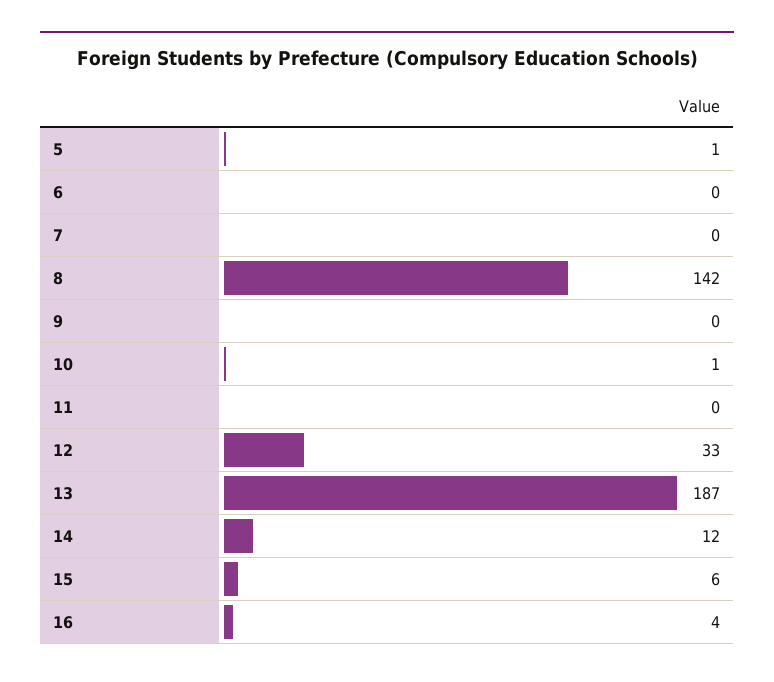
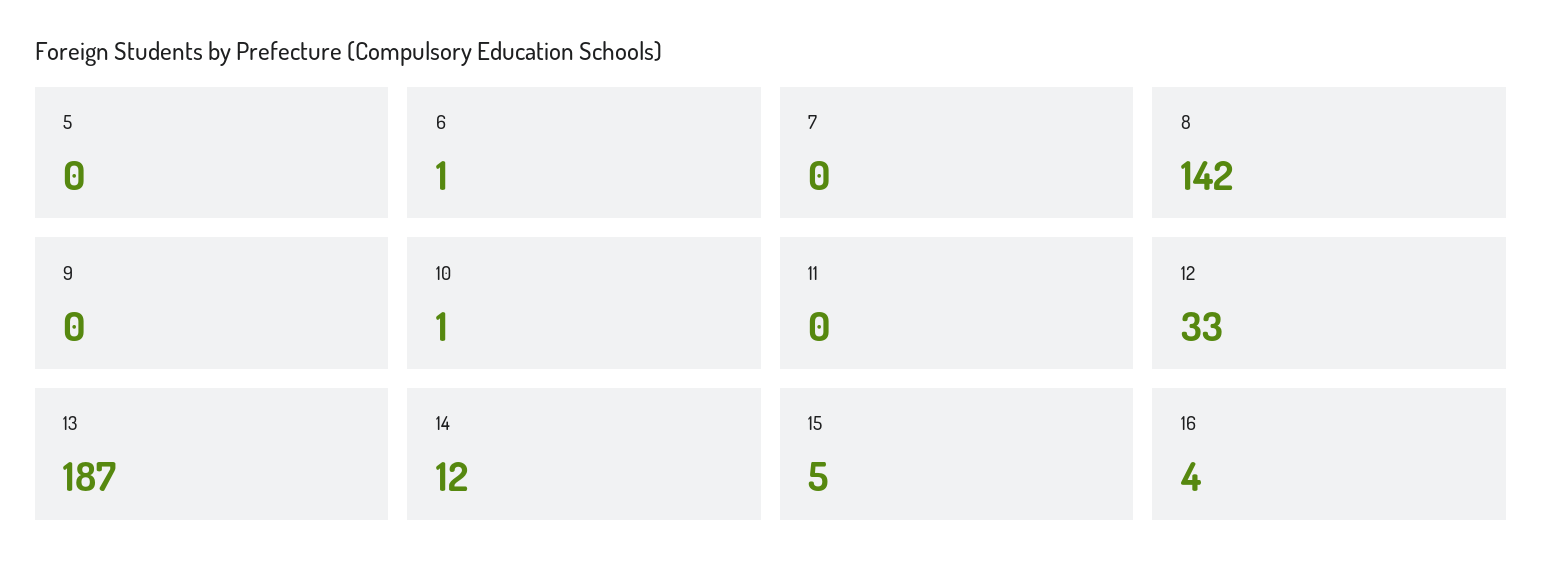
5: 1 -> 0
6: 0 -> 1
15: 6 -> 5

